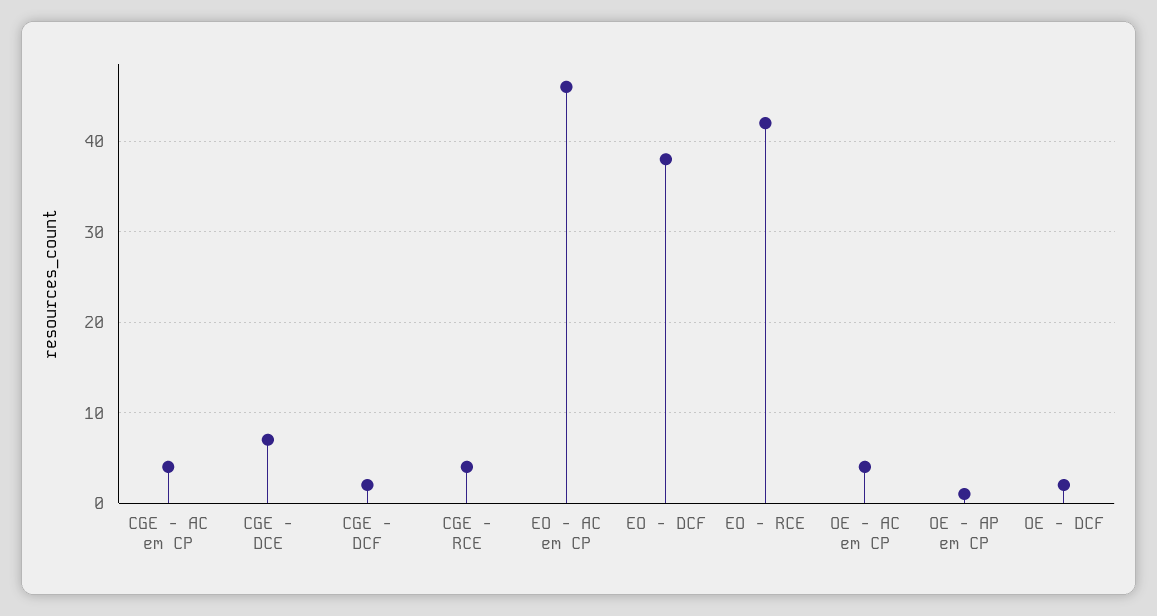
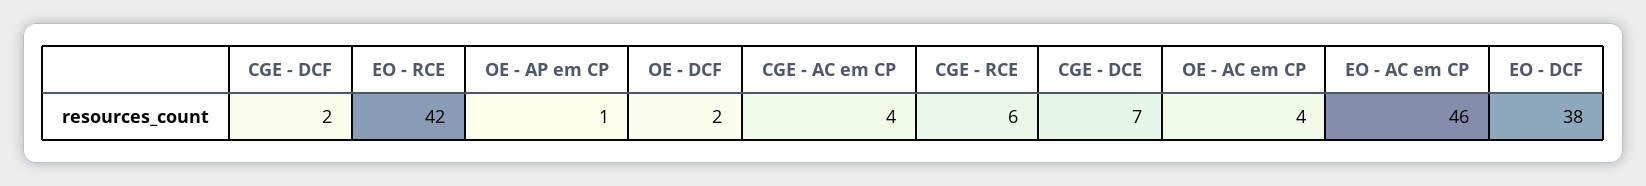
CGE - RCE: 4 -> 6

